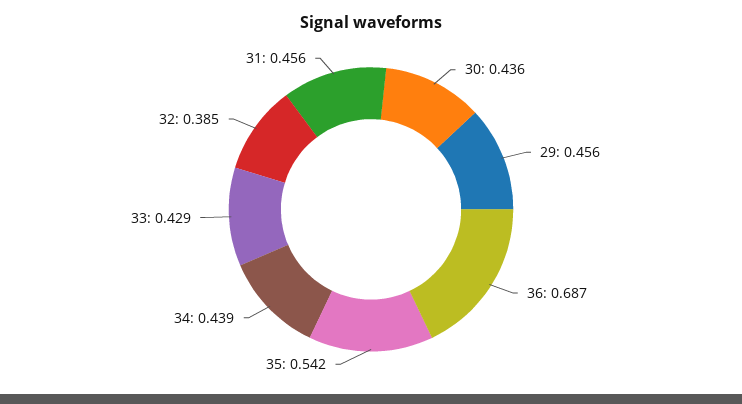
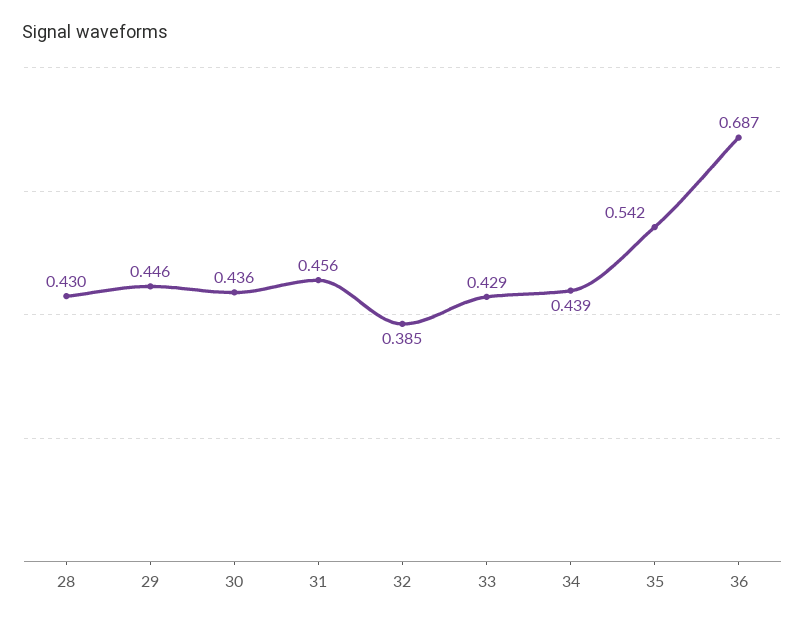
29: 0.456 -> 0.446
28: none -> 0.43

